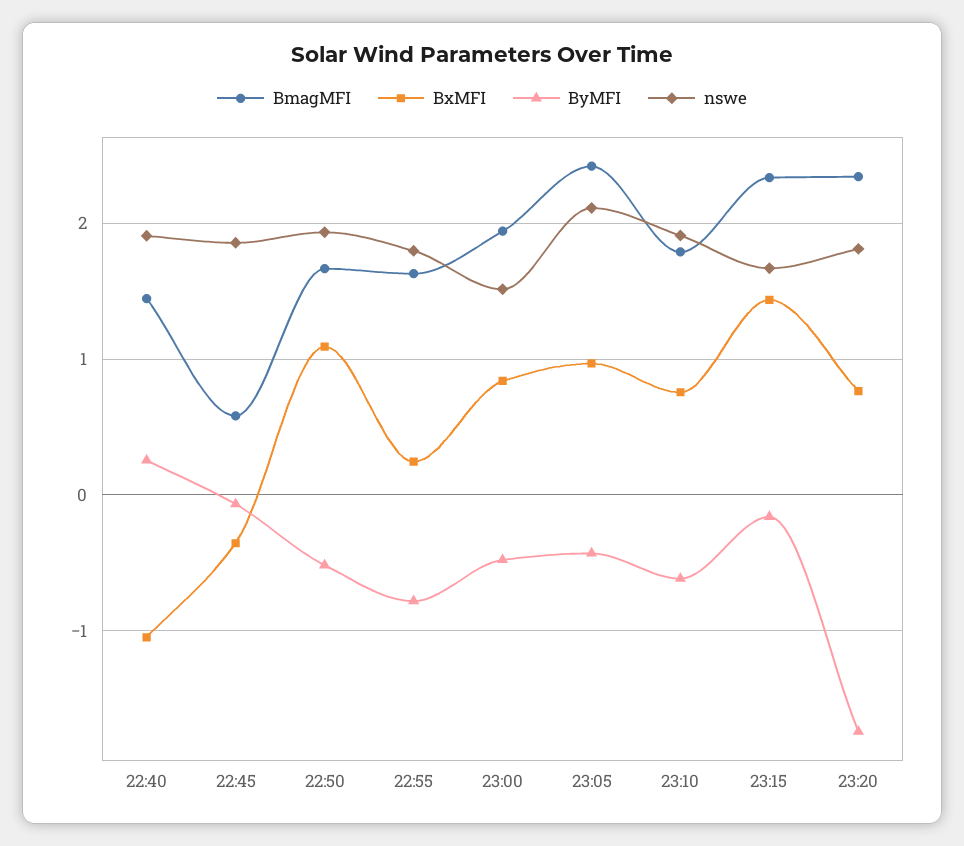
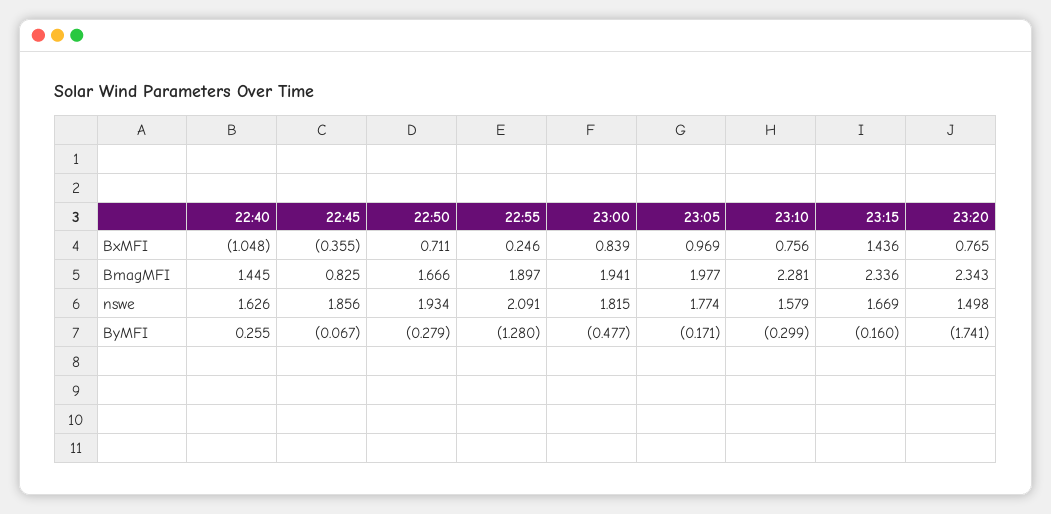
nswe, 22:40: 1.9 -> 1.626
BmagMFI, 22:45: 0.6 -> 0.825
BxMFI, 22:50: 1.1 -> 0.711
ByMFI, 22:50: -0.5 -> -0.279
BmagMFI, 22:55: 1.6 -> 1.897
ByMFI, 22:55: -0.8 -> -1.28
nswe, 22:55: 1.8 -> 2.091
nswe, 23:00: 1.5 -> 1.815
BmagMFI, 23:05: 2.4 -> 1.977
ByMFI, 23:05: -0.4 -> -0.171
nswe, 23:05: 2.1 -> 1.774
BmagMFI, 23:10: 1.8 -> 2.281
ByMFI, 23:10: -0.6 -> -0.299
nswe, 23:10: 1.9 -> 1.579
nswe, 23:20: 1.8 -> 1.498

